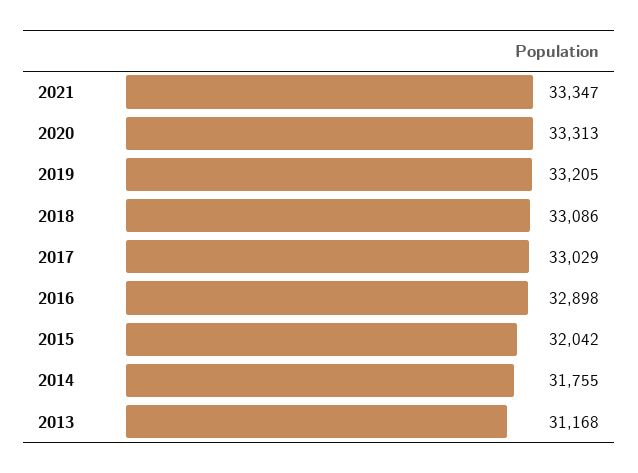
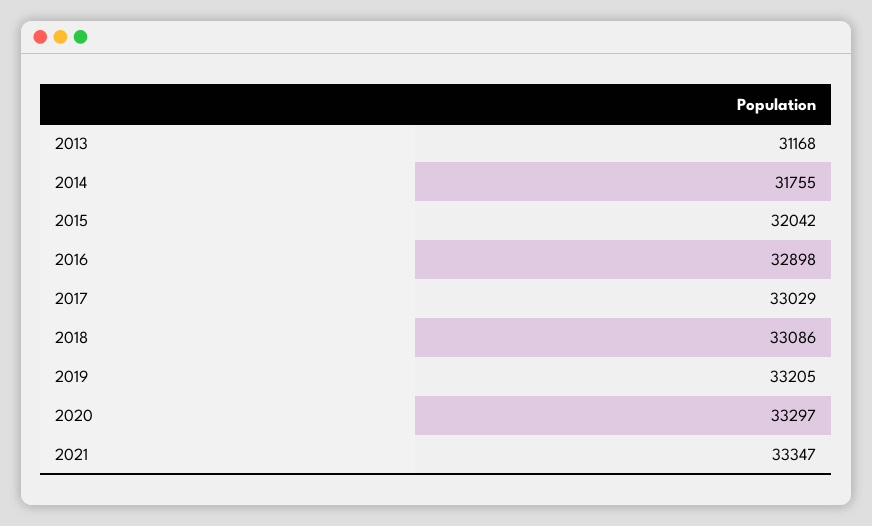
2020: 33313 -> 33297

